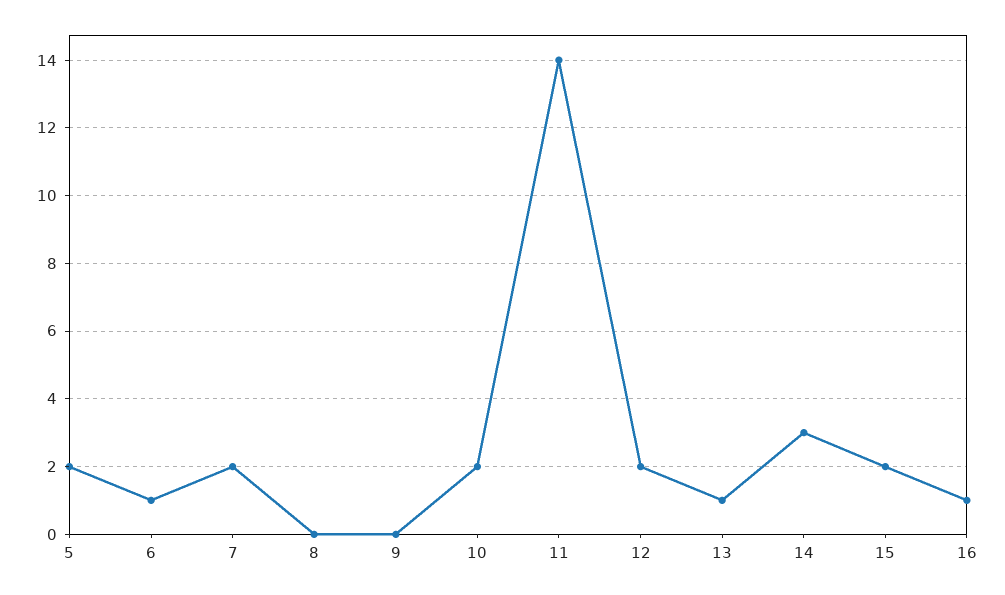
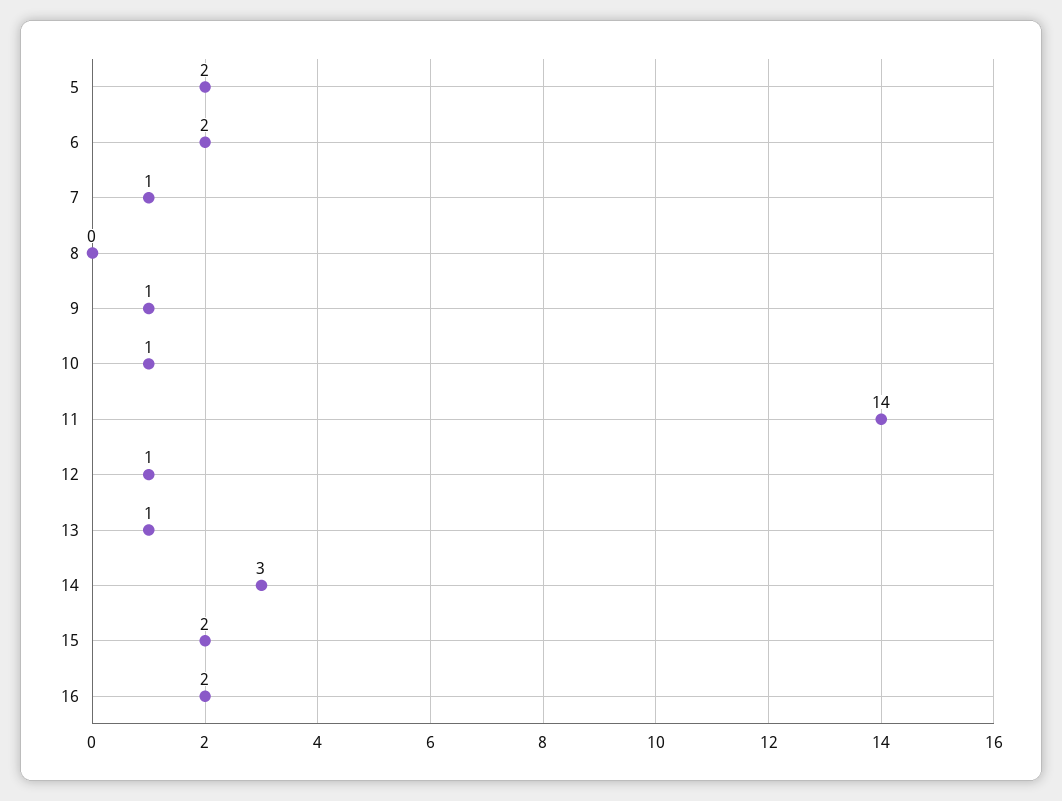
6: 1 -> 2
7: 2 -> 1
9: 0 -> 1
10: 2 -> 1
12: 2 -> 1
16: 1 -> 2

